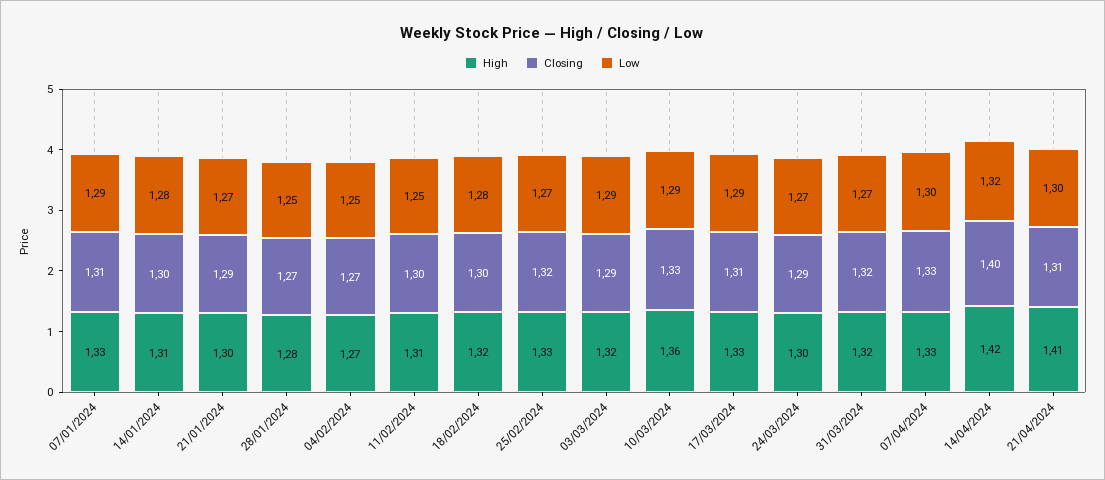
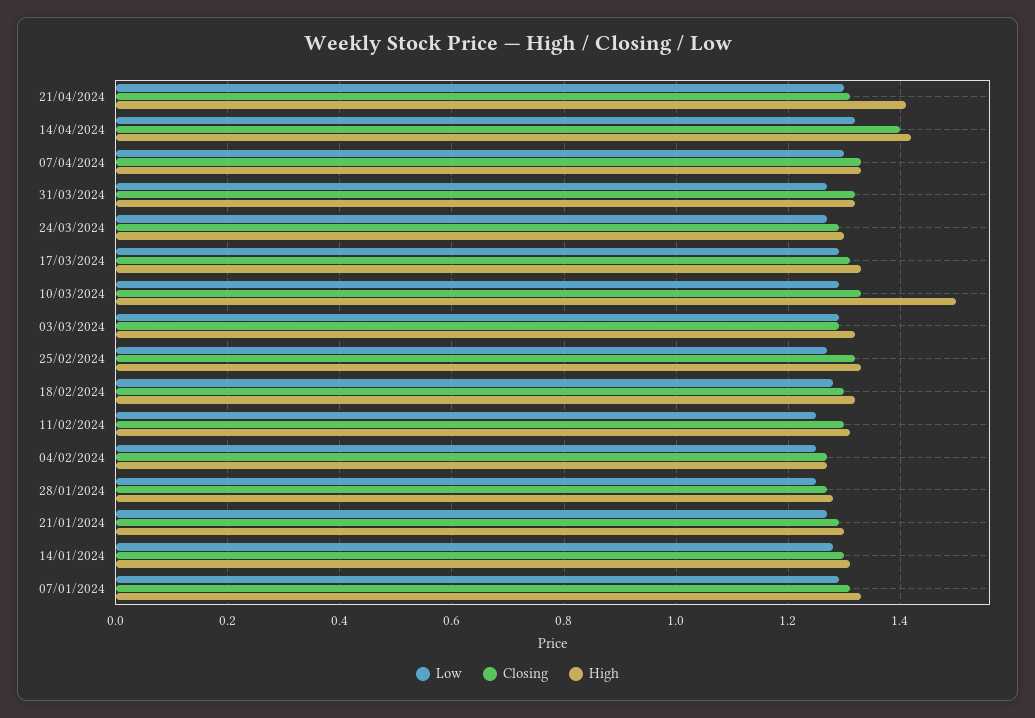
High, 10/03/2024: 1.36 -> 1.5

